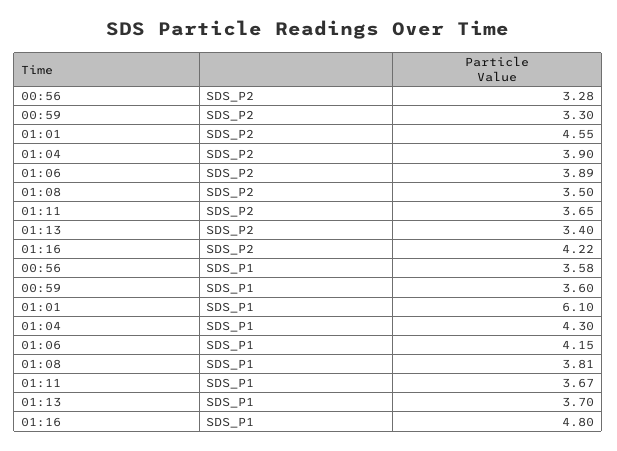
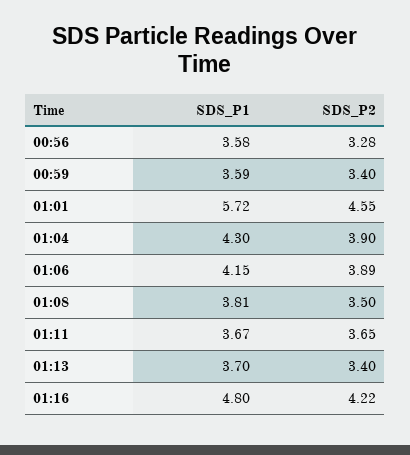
00:59, SDS_P2: 3.3 -> 3.4
00:59, SDS_P1: 3.6 -> 3.59
01:01, SDS_P1: 6.1 -> 5.72

